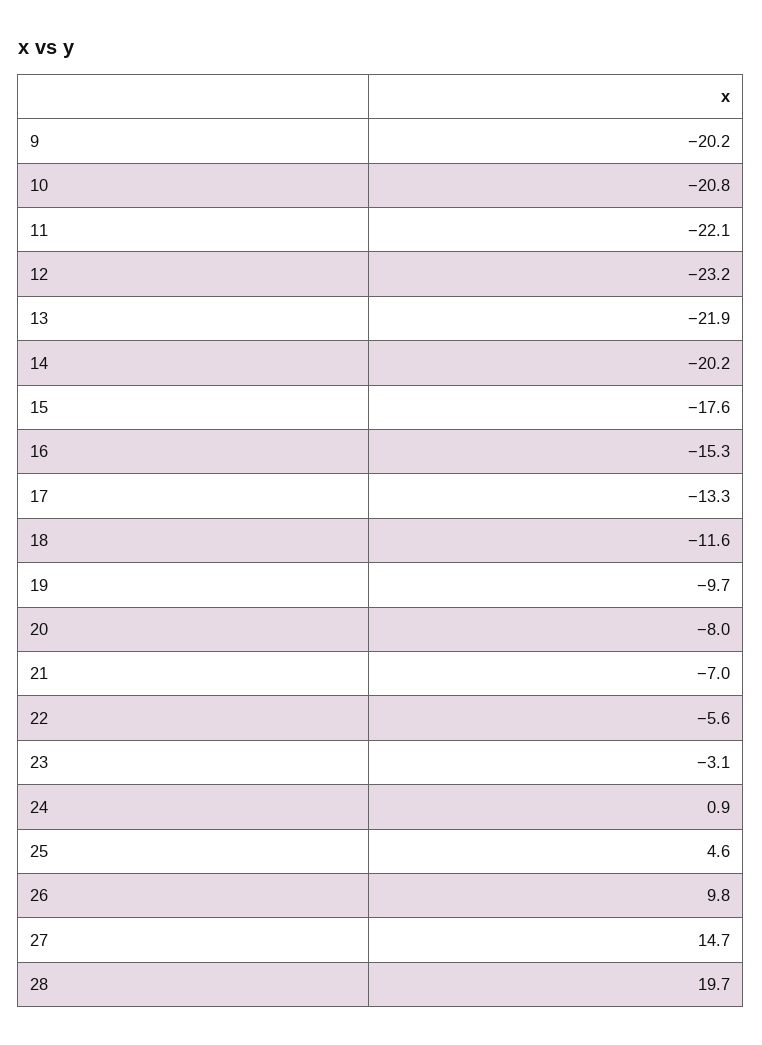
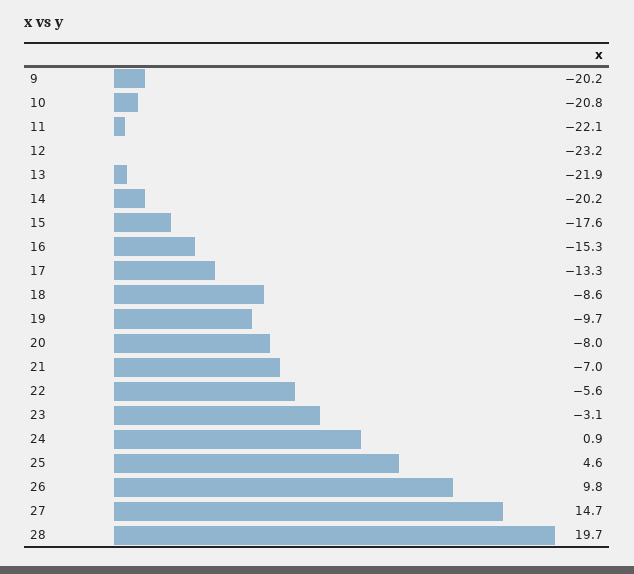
18: -11.6 -> -8.6

